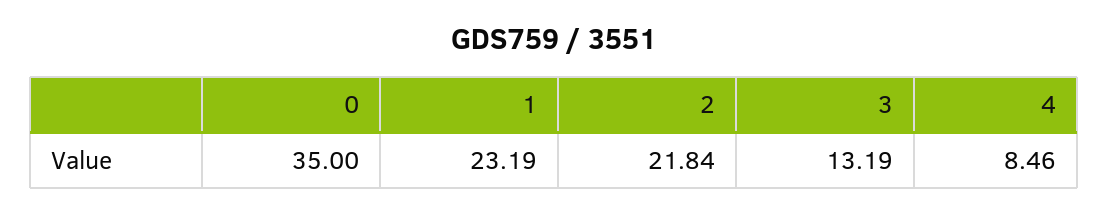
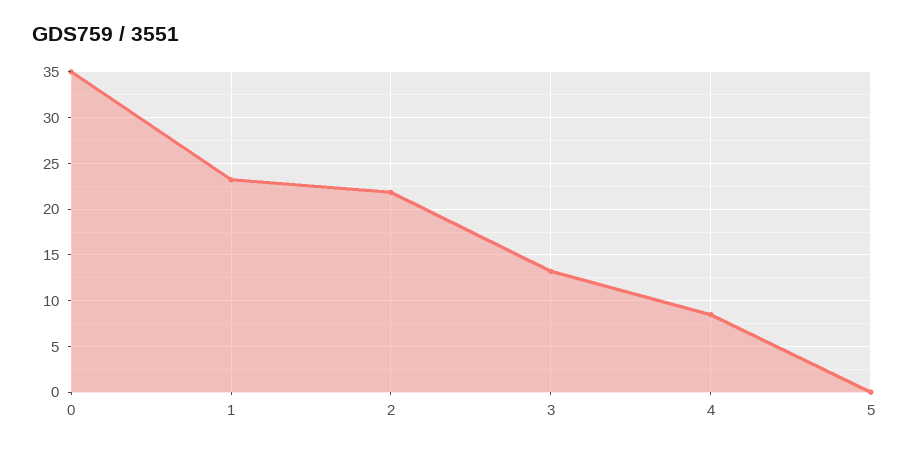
5: none -> 0

